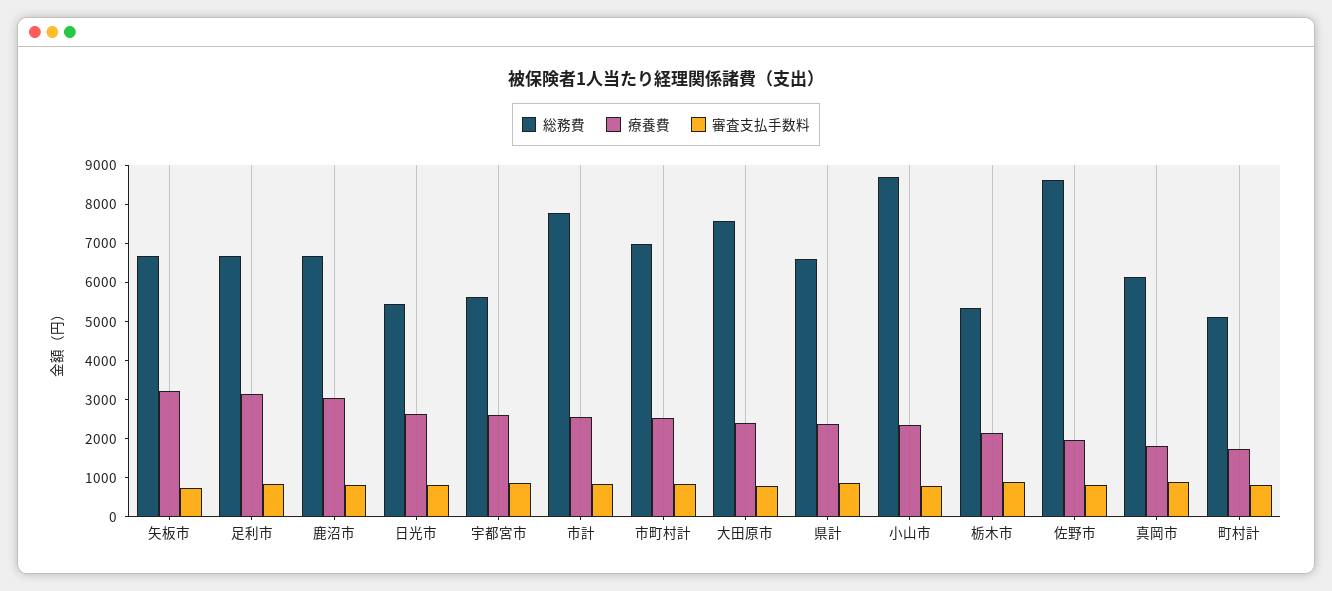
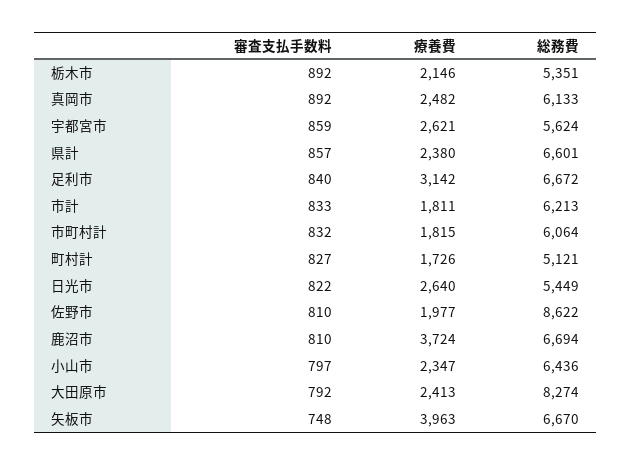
療養費, 矢板市: 3250 -> 3963
療養費, 鹿沼市: 3000 -> 3724
総務費, 市計: 7750 -> 6213
療養費, 市計: 2500 -> 1811
総務費, 市町村計: 7000 -> 6064
療養費, 市町村計: 2500 -> 1815
総務費, 大田原市: 7500 -> 8274
総務費, 小山市: 8750 -> 6436
療養費, 真岡市: 1750 -> 2482

